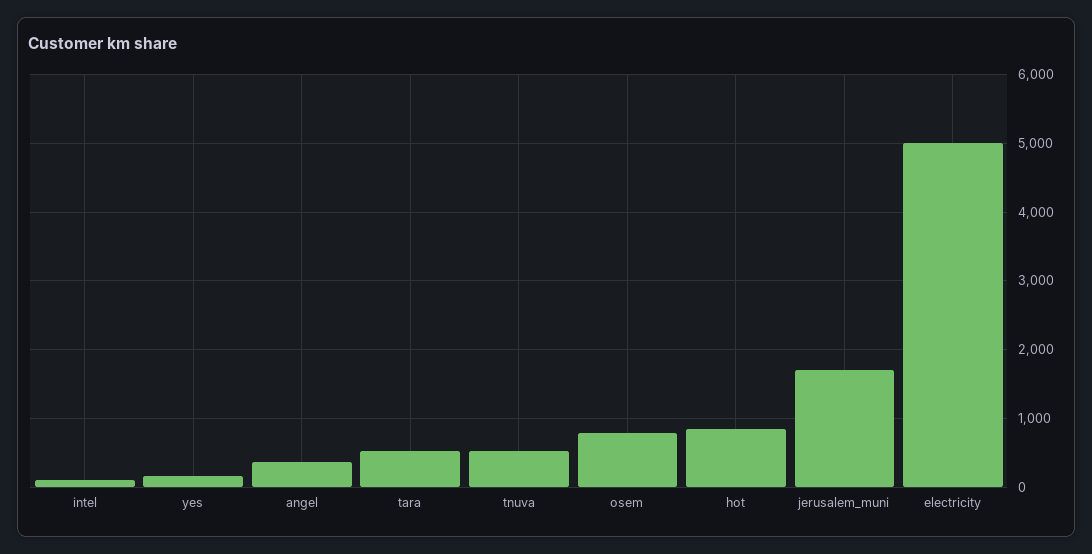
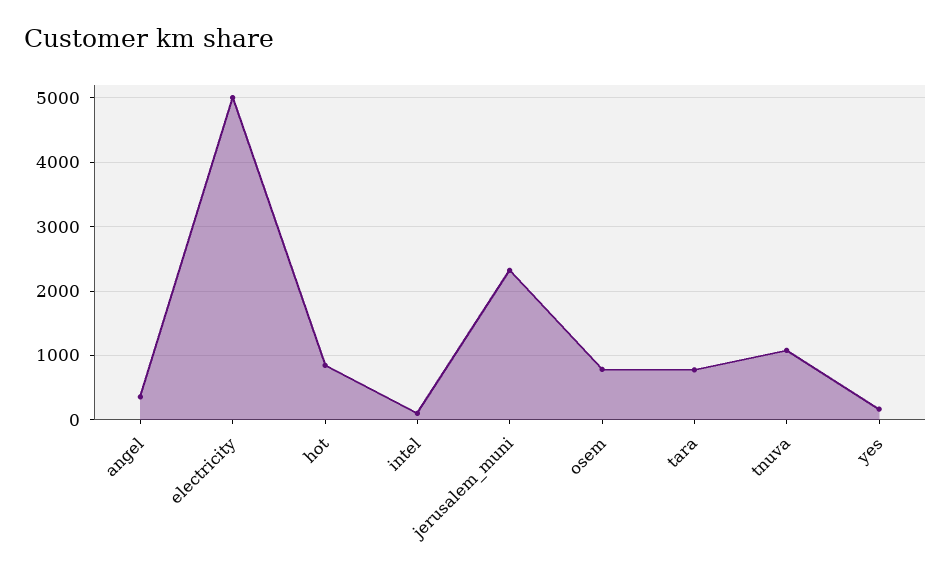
tara: 500 -> 800
tnuva: 500 -> 1100
jerusalem_muni: 1700 -> 2300

